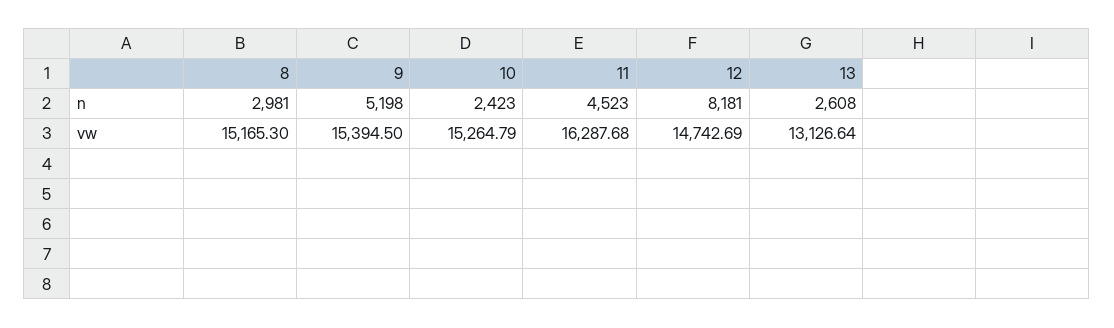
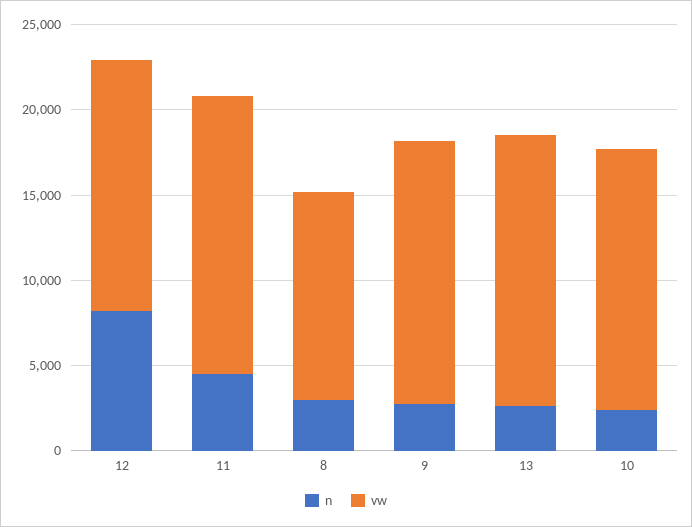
n, 9: 5198 -> 3000
vw, 8: 15165.3 -> 12000
vw, 13: 13126.64 -> 16000

